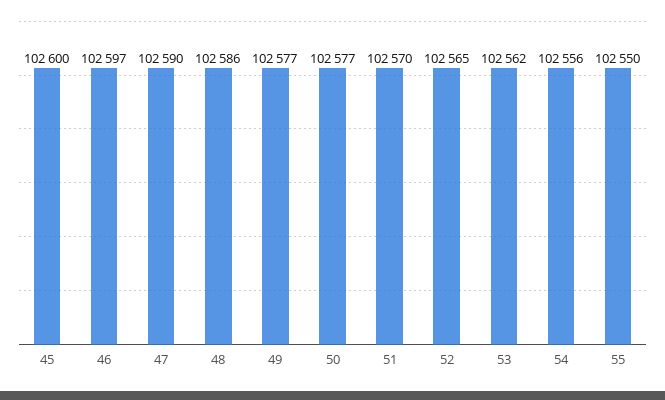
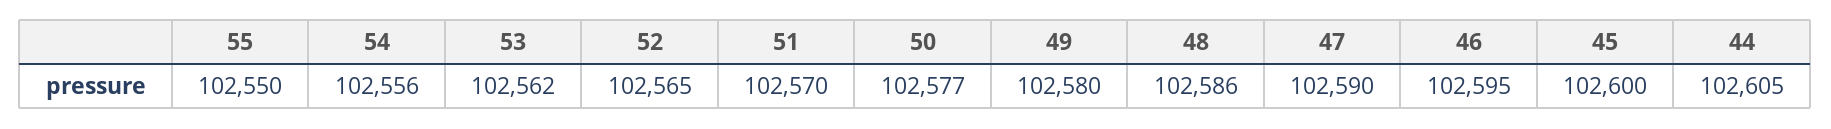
46: 102597 -> 102595
49: 102577 -> 102580
44: none -> 102605

